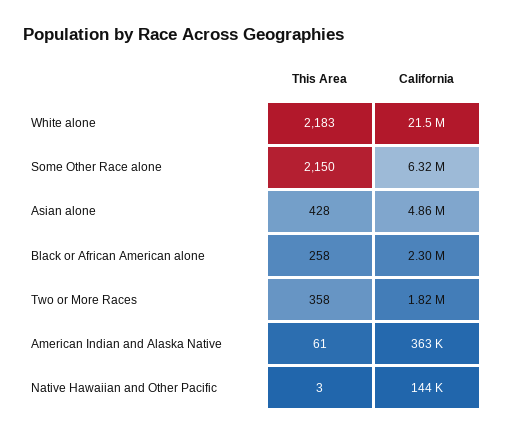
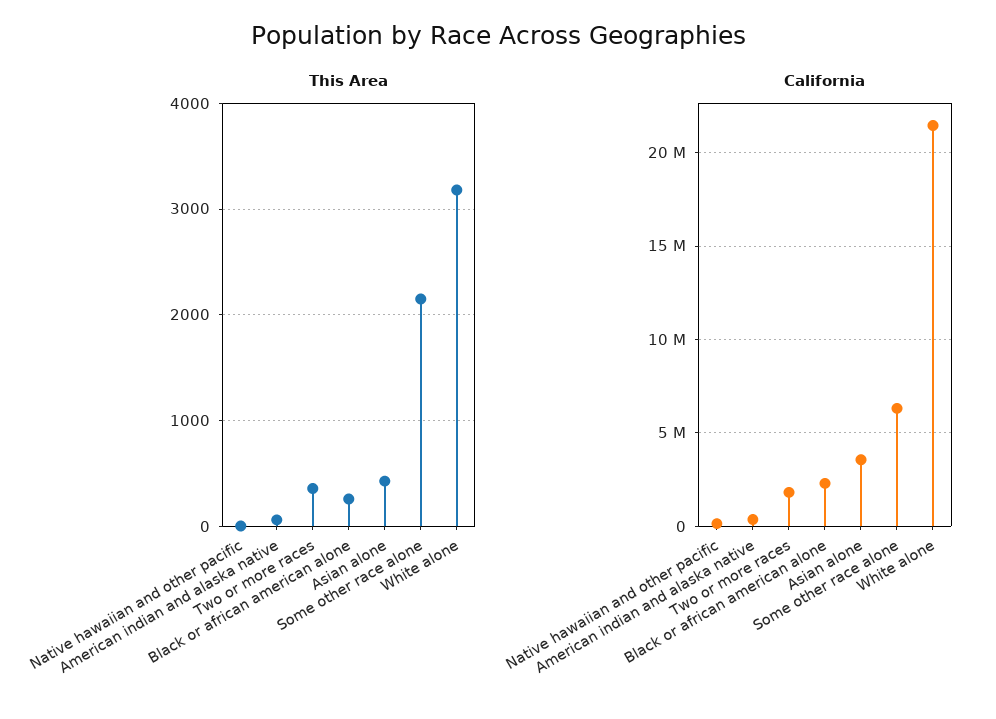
This Area, White alone: 2183 -> 3200
California, Asian alone: 4860000 -> 3500000

